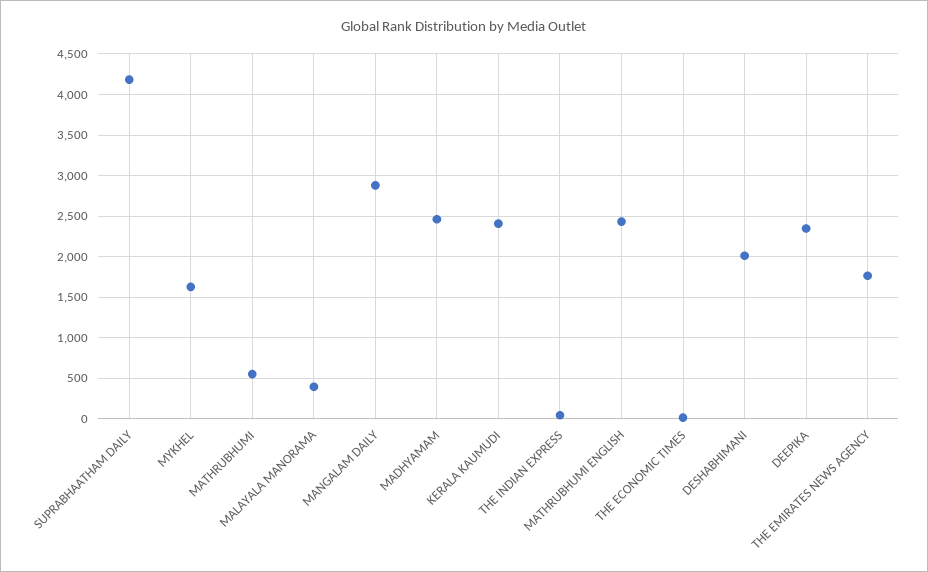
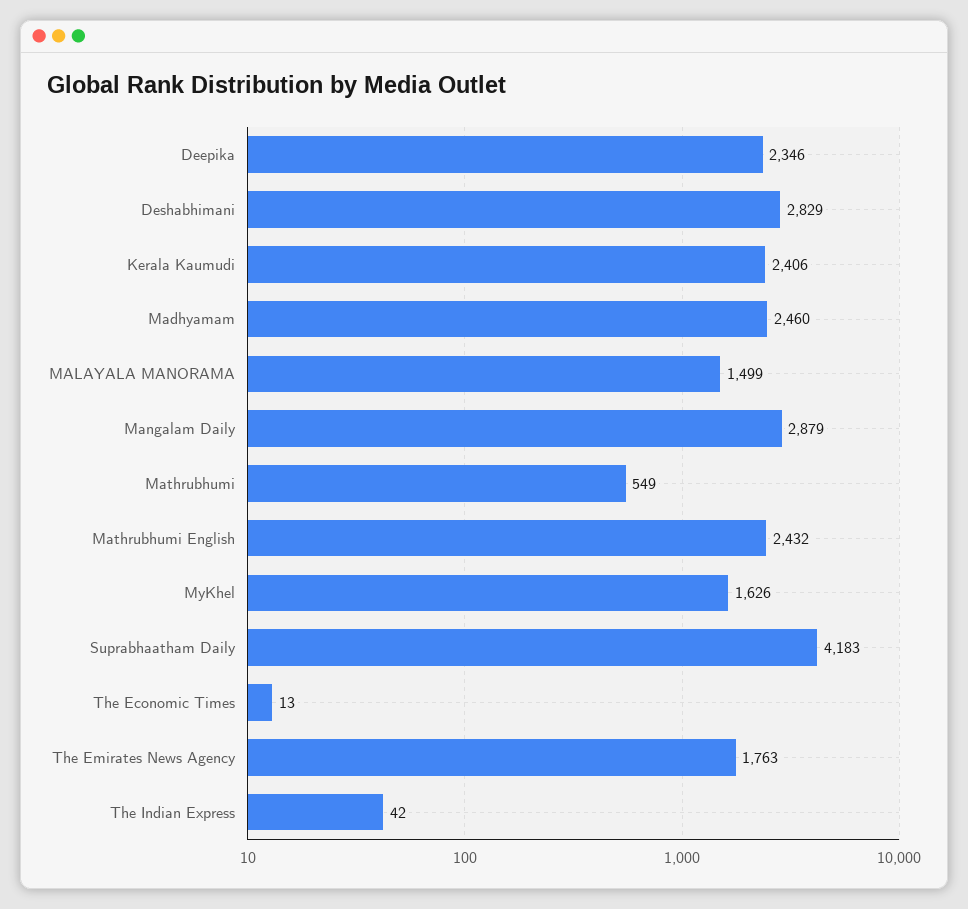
MALAYALA MANORAMA: 400 -> 1499
DESHABHIMANI: 2000 -> 2829

